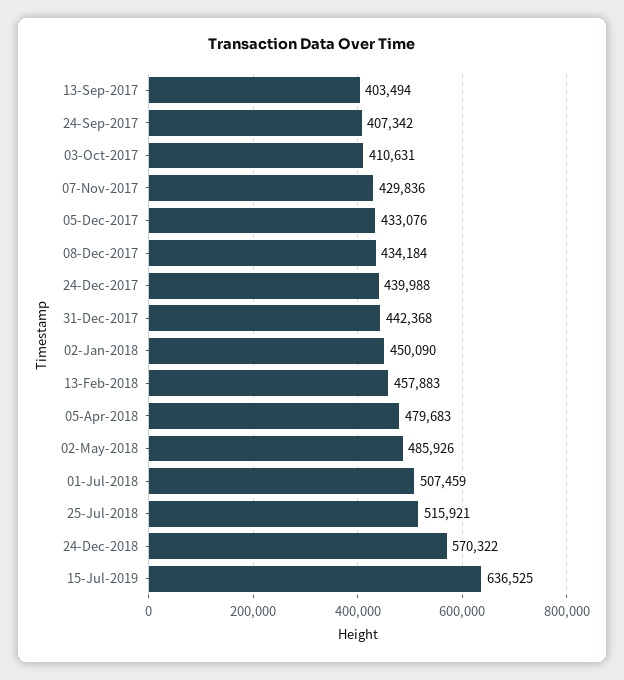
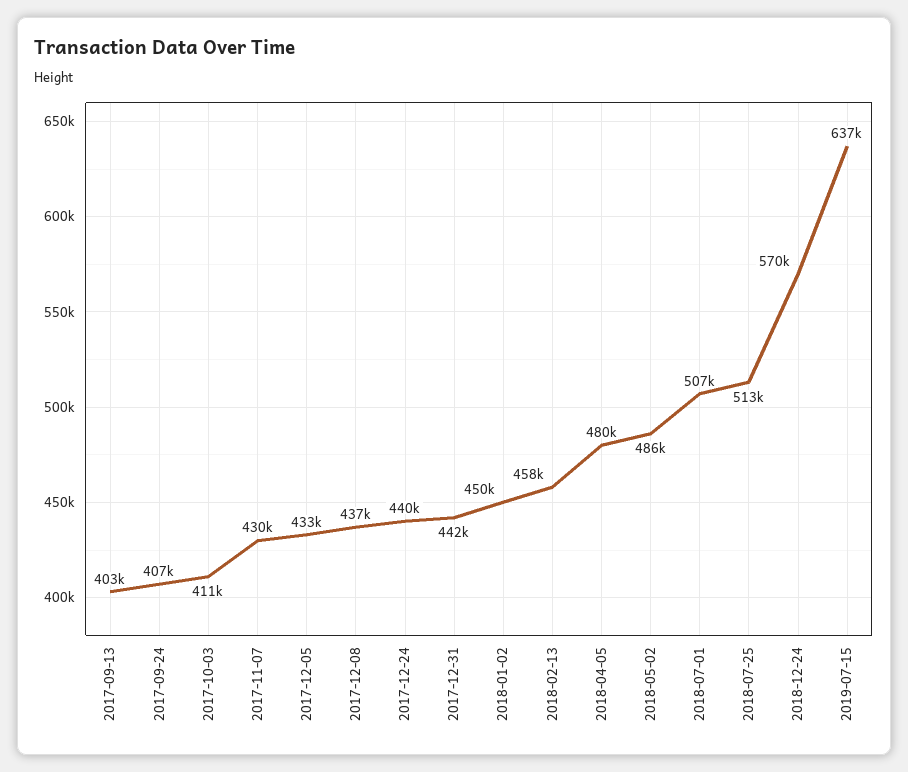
08-Dec-2017: 434184 -> 437000
25-Jul-2018: 515921 -> 513000

